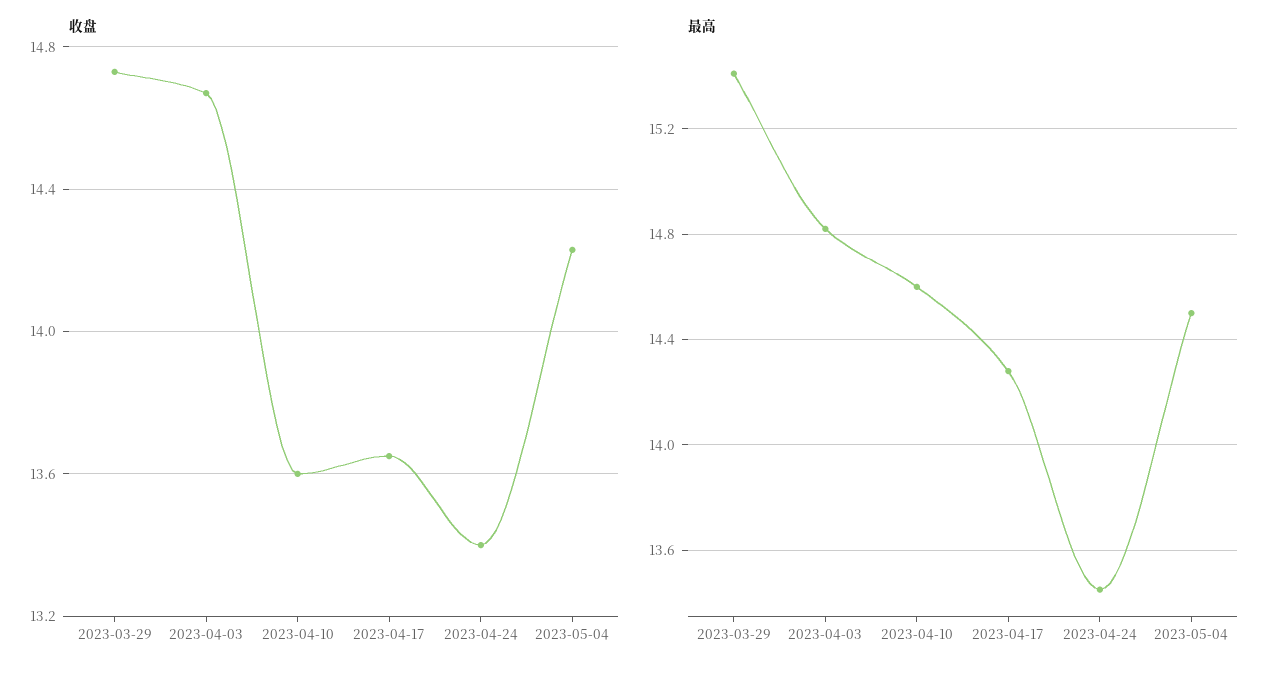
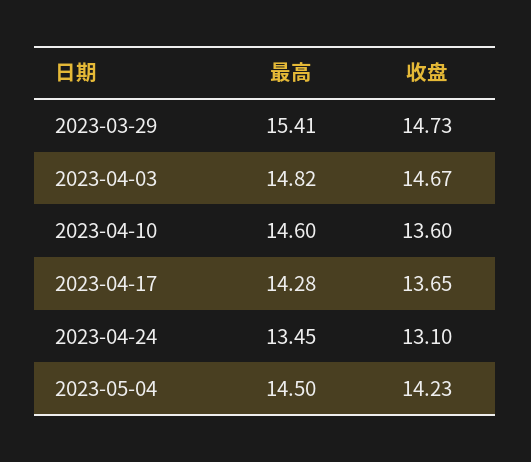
收盘, 2023-04-24: 13.4 -> 13.1

